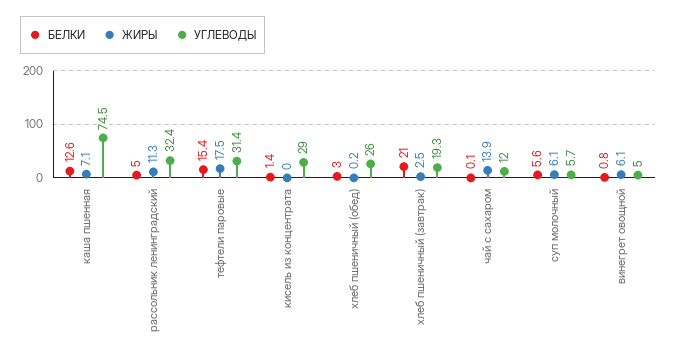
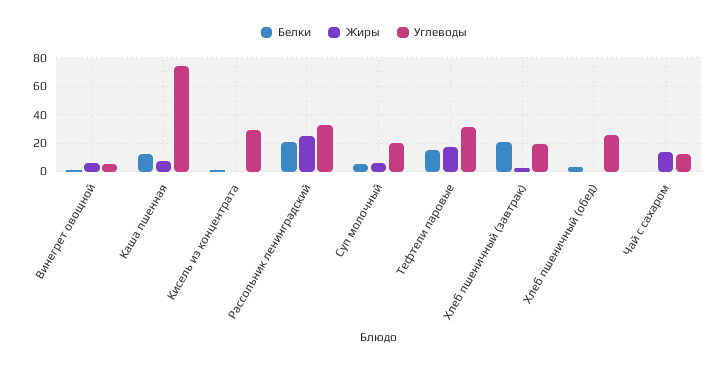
БЕЛКИ, рассольник ленинградский: 5 -> 20
ЖИРЫ, рассольник ленинградский: 11.3 -> 25
УГЛЕВОДЫ, суп молочный: 5.7 -> 20

